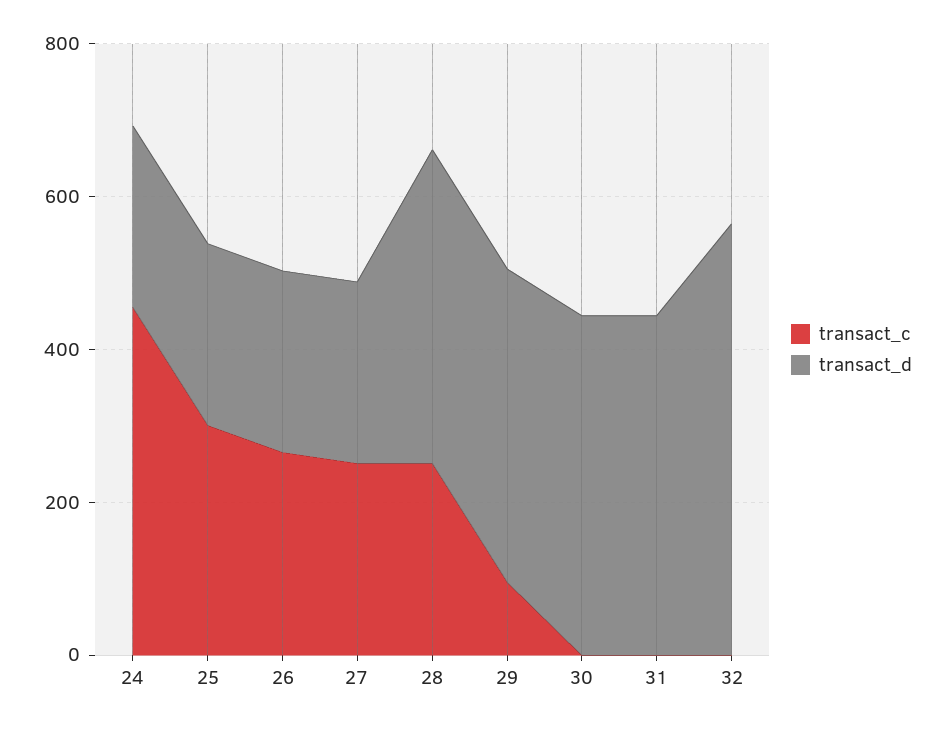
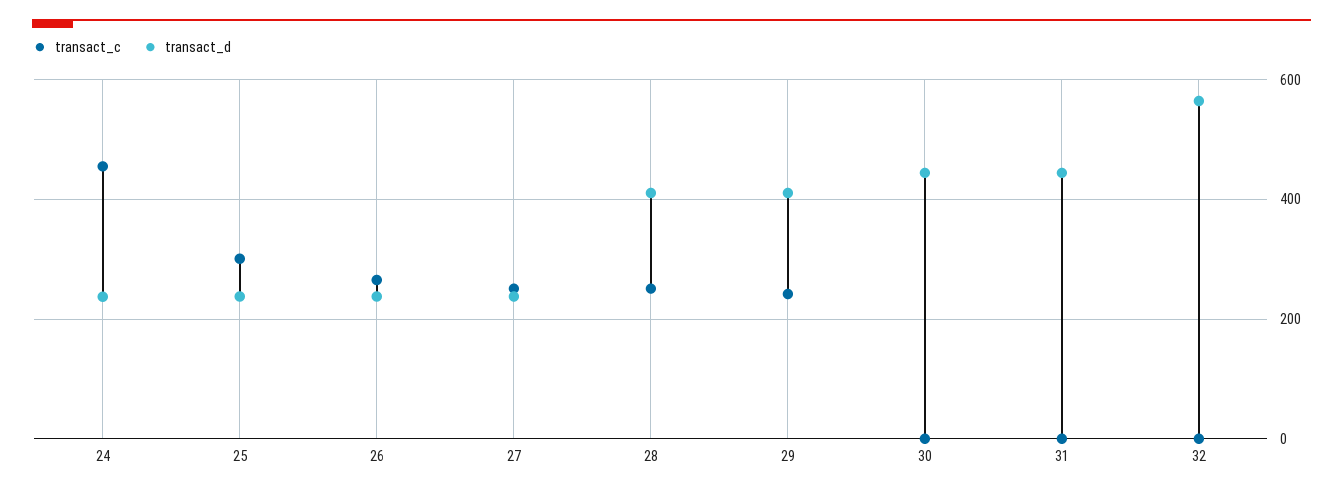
transact_c, 29: 100 -> 240

